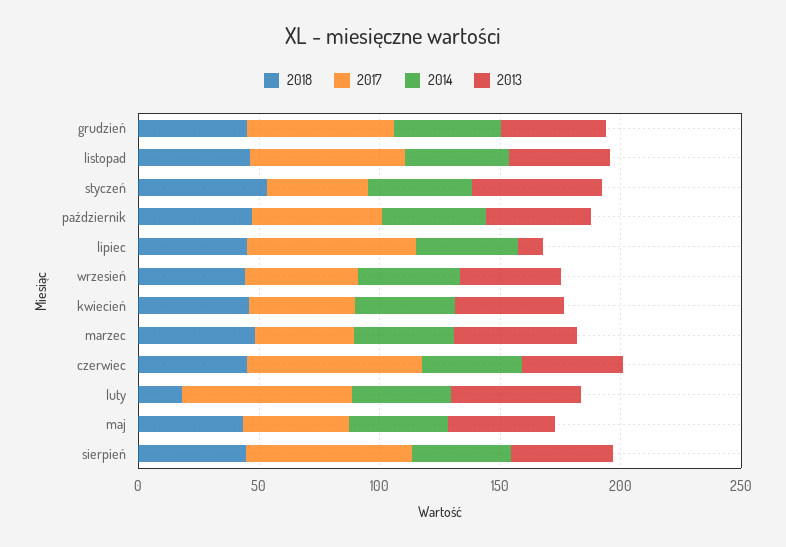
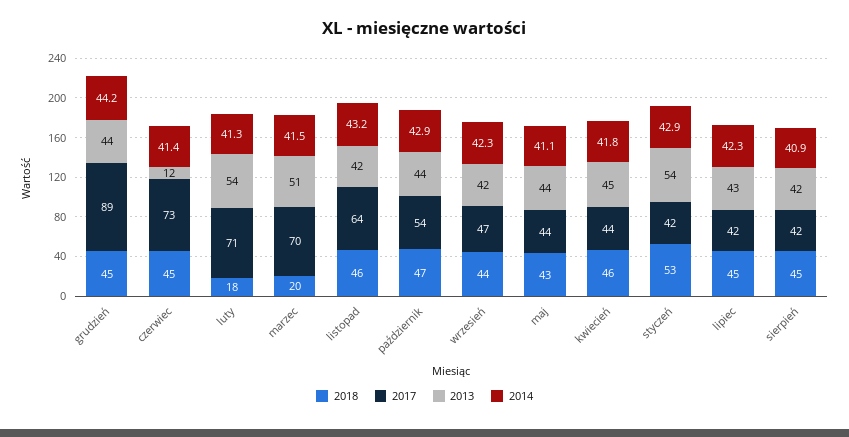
2017, grudzień: 60 -> 89
2017, lipiec: 70 -> 42
2013, lipiec: 10 -> 43
2018, marzec: 50 -> 20
2017, marzec: 40 -> 70
2013, czerwiec: 40 -> 12
2017, sierpień: 70 -> 42

